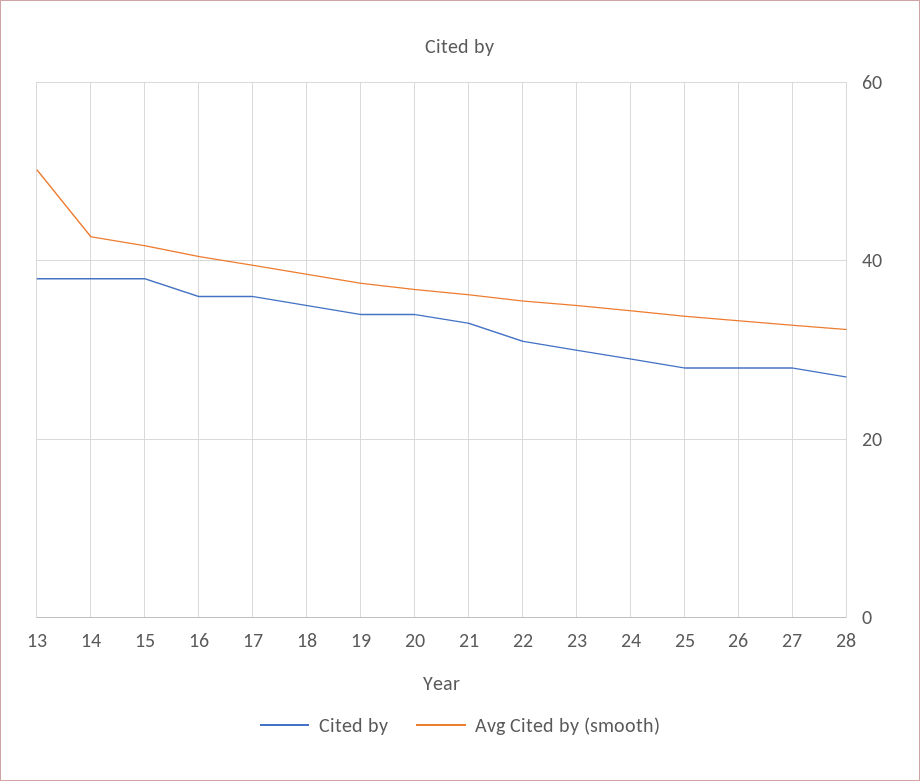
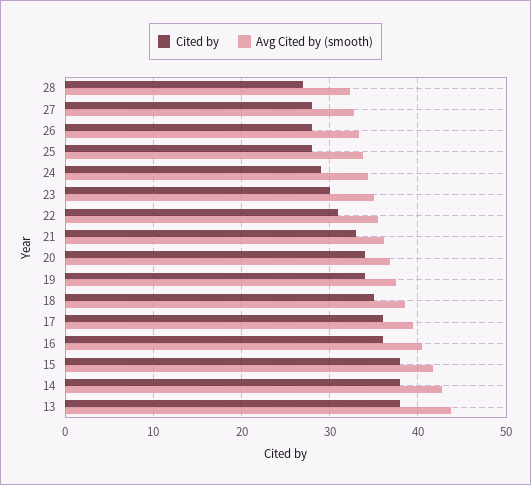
Avg Cited by (smooth), 13: 50 -> 44

